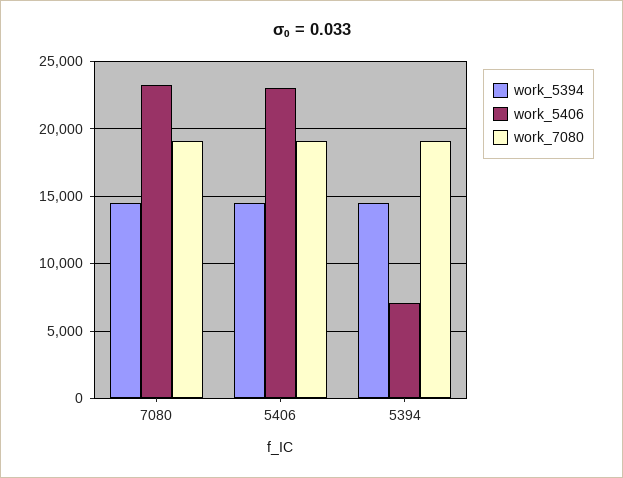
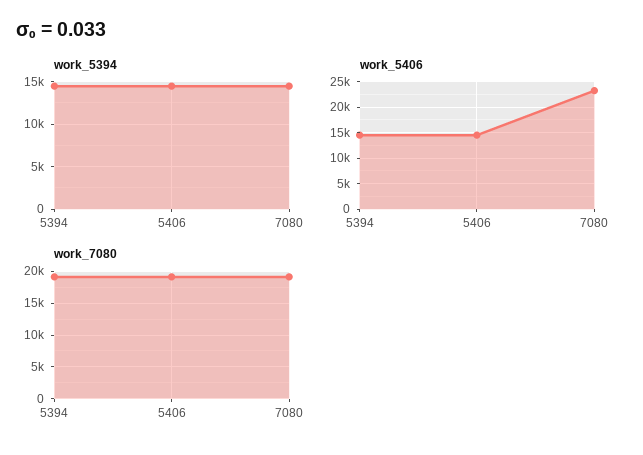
work_5406, 5406: 23000 -> 15000
work_5406, 5394: 7000 -> 15000

